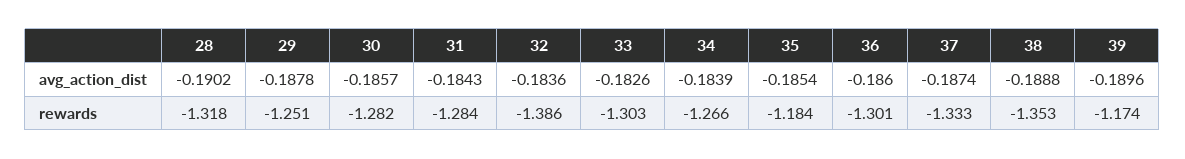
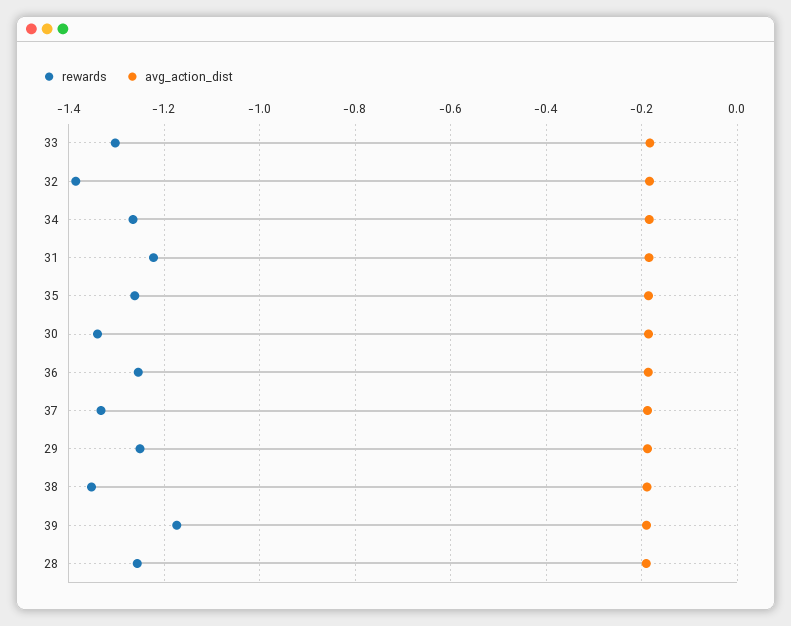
rewards, 28: -1.318 -> -1.26
rewards, 30: -1.282 -> -1.34
rewards, 31: -1.284 -> -1.22
rewards, 35: -1.184 -> -1.26
rewards, 36: -1.301 -> -1.26

